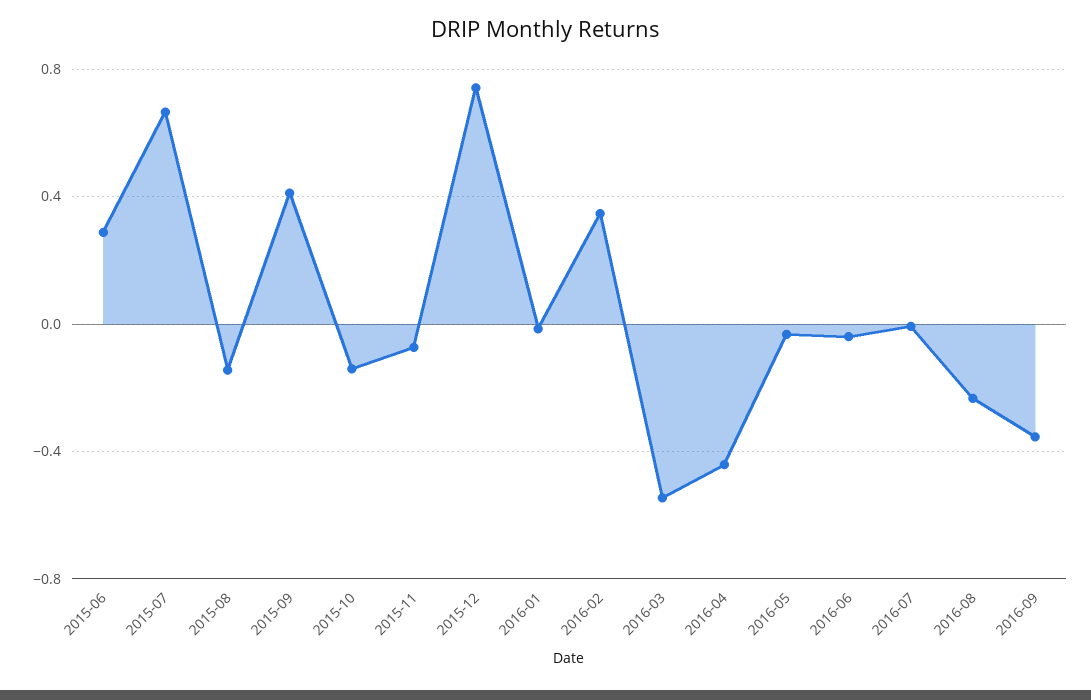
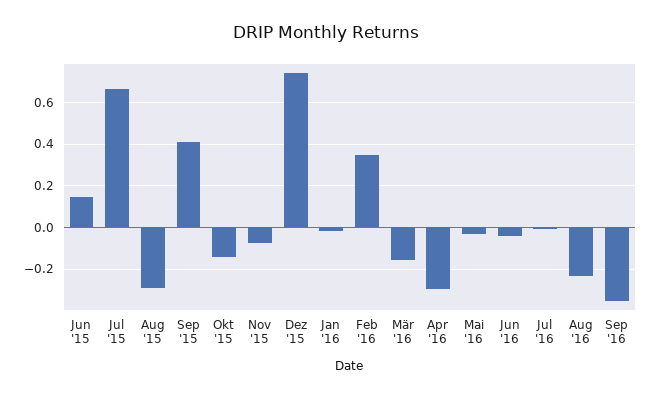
2015-06: 0.3 -> 0.15
2015-08: -0.15 -> -0.3
2016-03: -0.55 -> -0.15
2016-04: -0.45 -> -0.3

